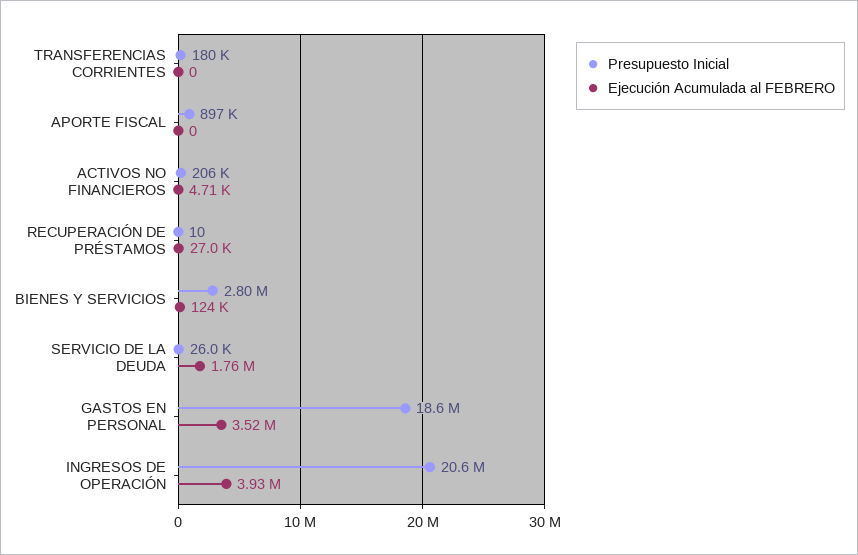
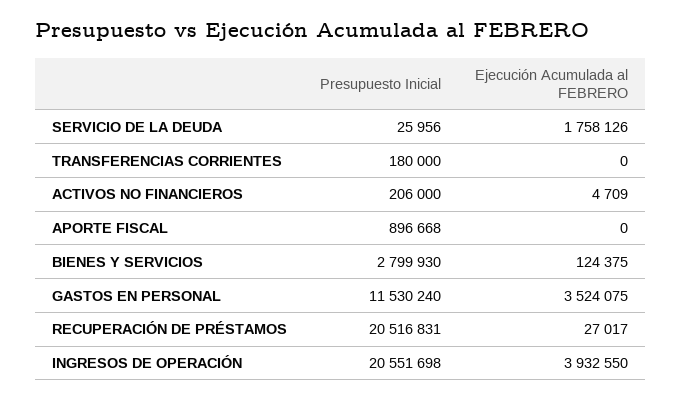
Presupuesto Inicial, RECUPERACIÓN DE PRÉSTAMOS: 10 -> 20516831
Presupuesto Inicial, GASTOS EN PERSONAL: 18600000 -> 11530240

